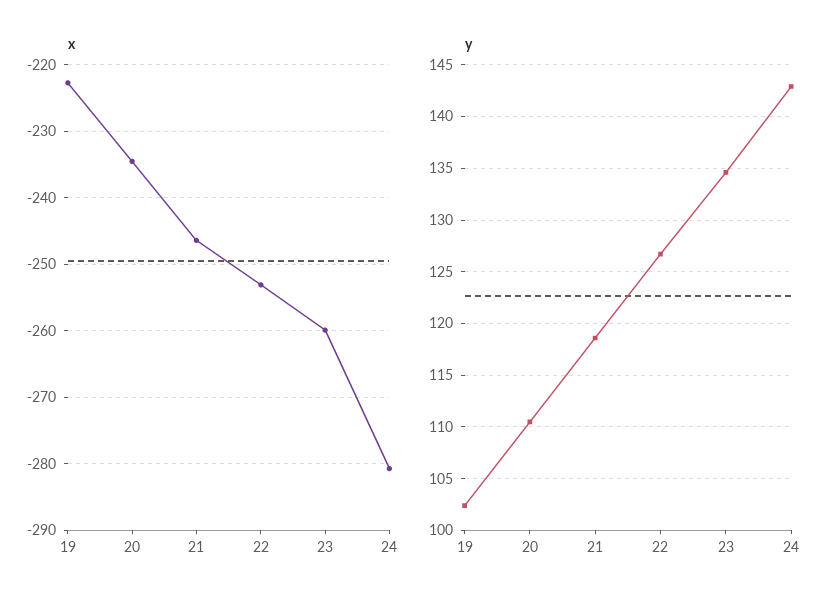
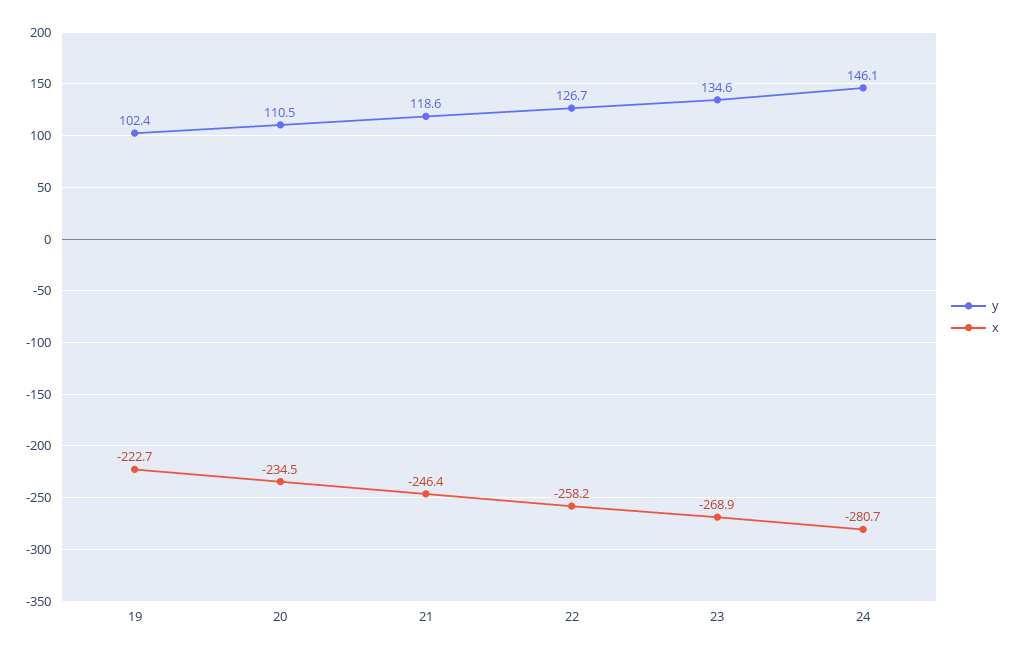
x, 22: -253 -> -258.2
x, 23: -260 -> -268.9
y, 24: 143 -> 146.1

